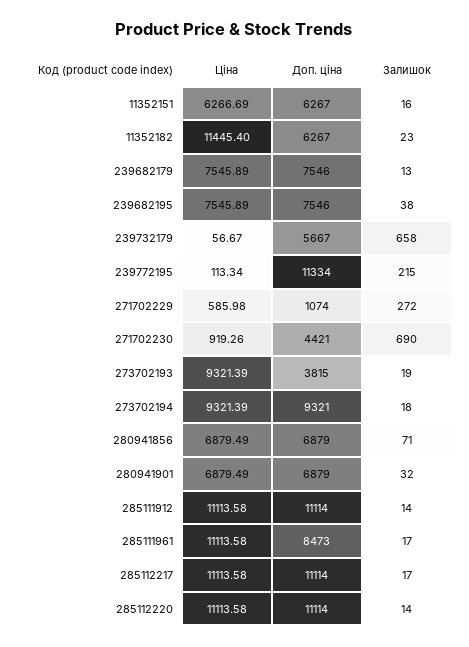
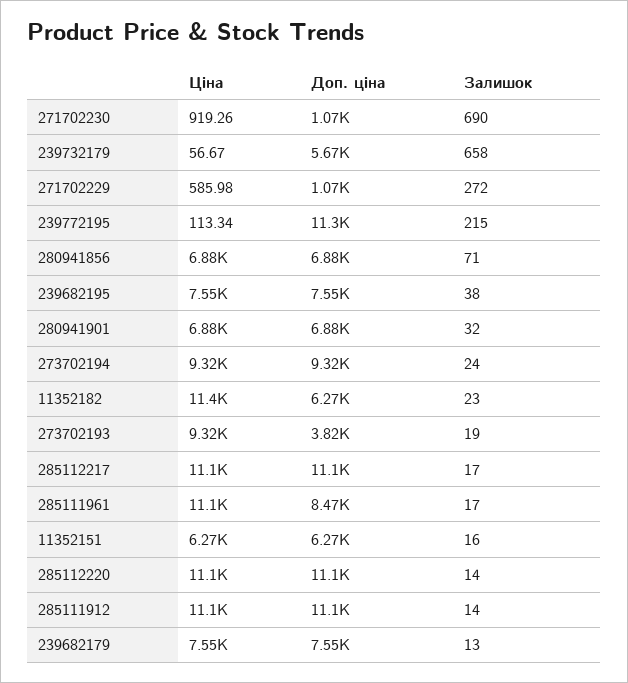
Доп. ціна, 271702230: 4421 -> 1070
Залишок, 273702194: 18 -> 24

